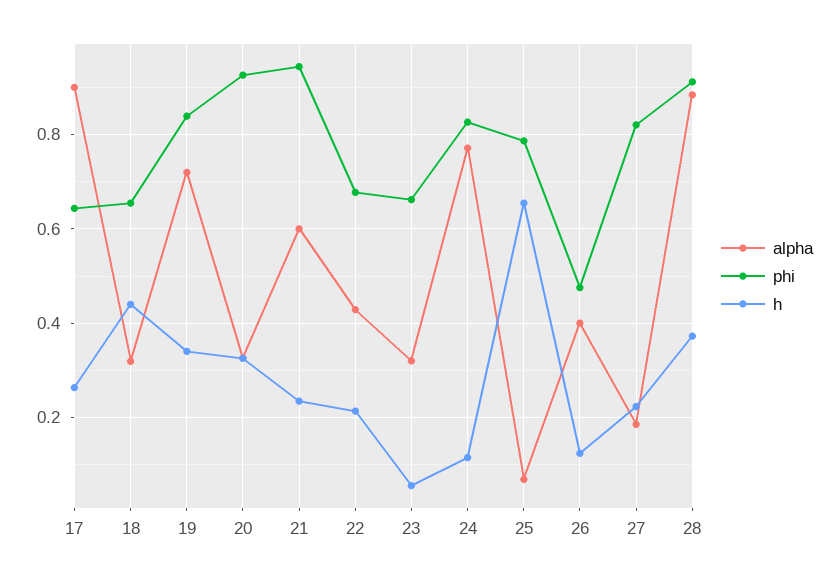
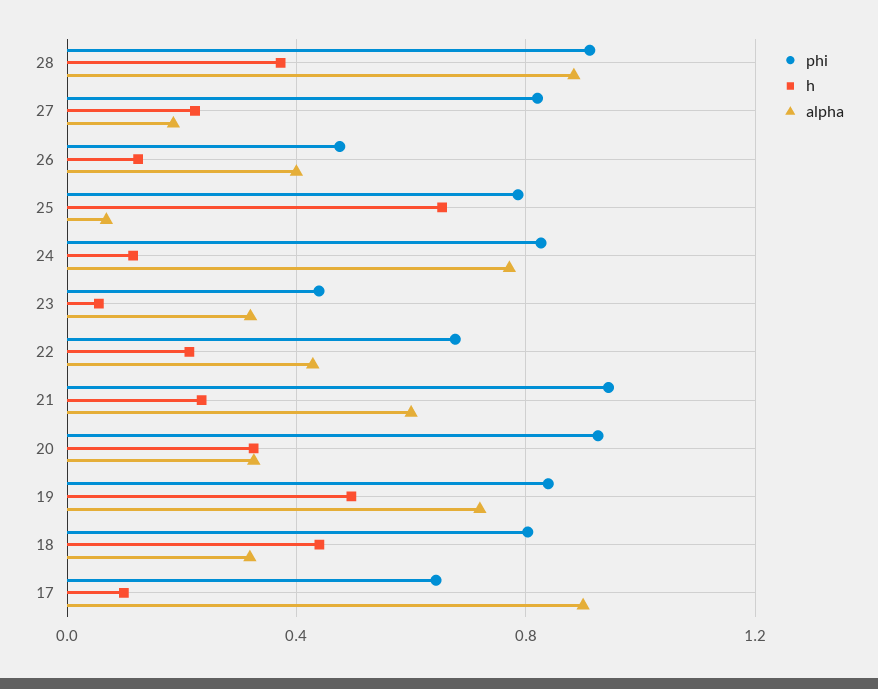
h, 17: 0.26 -> 0.1
phi, 18: 0.66 -> 0.8
h, 19: 0.34 -> 0.5
phi, 23: 0.66 -> 0.45

